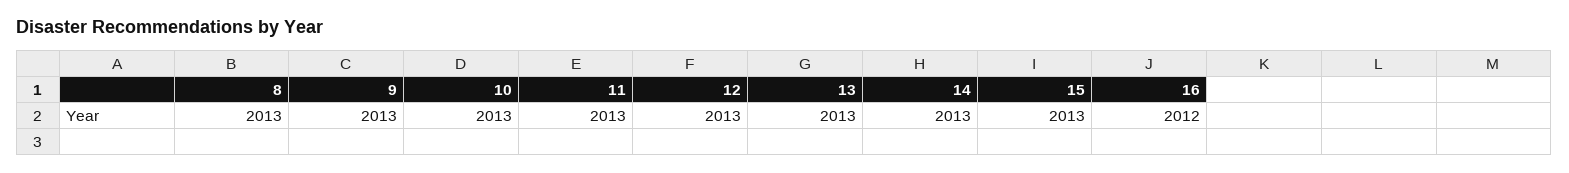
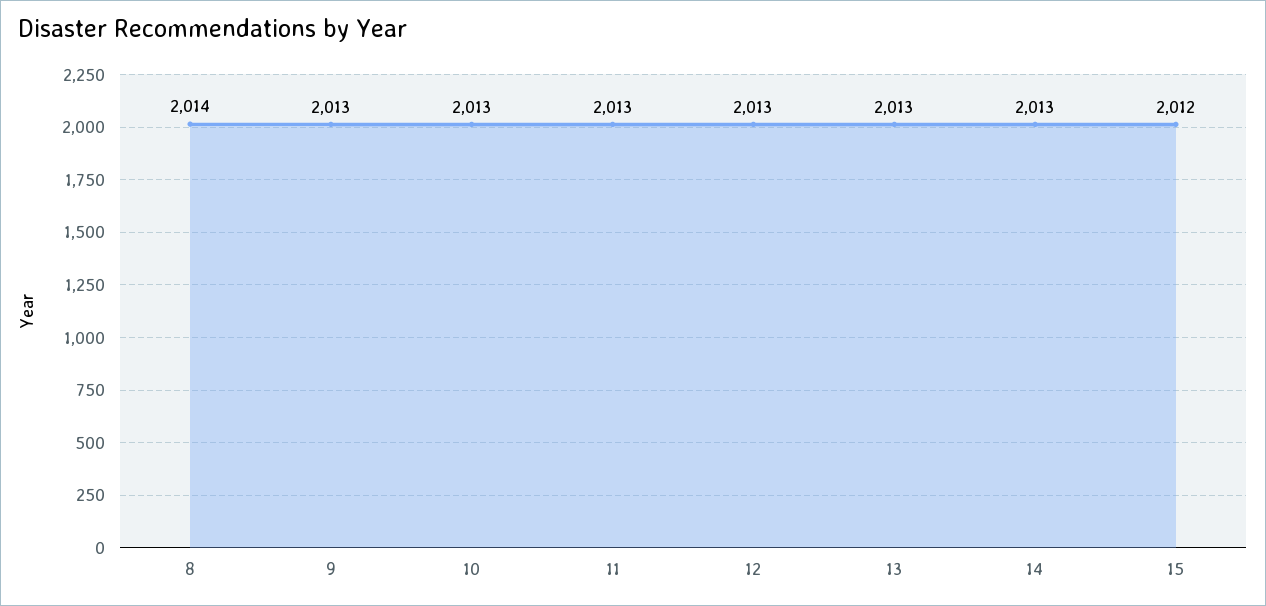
8: 2013 -> 2014
15: 2013 -> 2012
16: 2012 -> none

